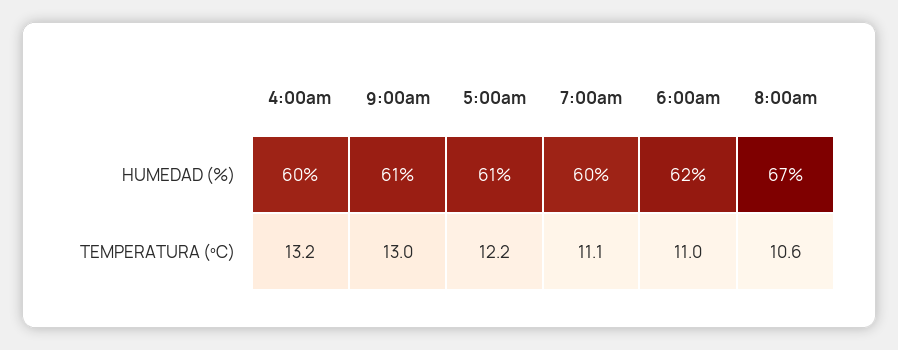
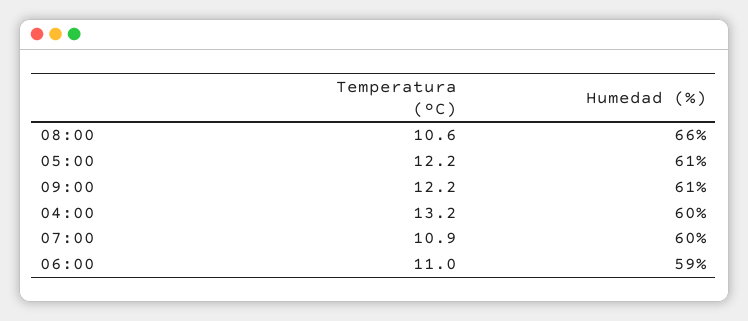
6:00am, HUMEDAD (%): 62 -> 59
8:00am, HUMEDAD (%): 67 -> 66
9:00am, TEMPERATURA (ºC): 13 -> 12.2
7:00am, TEMPERATURA (ºC): 11.1 -> 10.9

